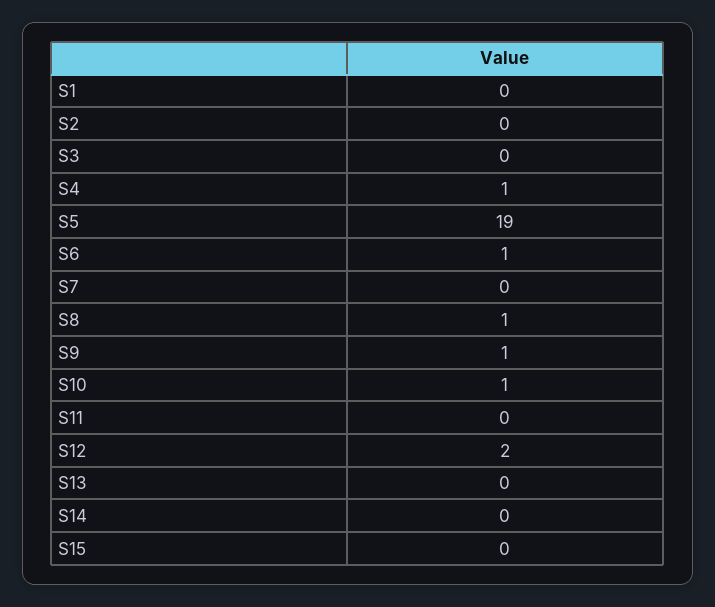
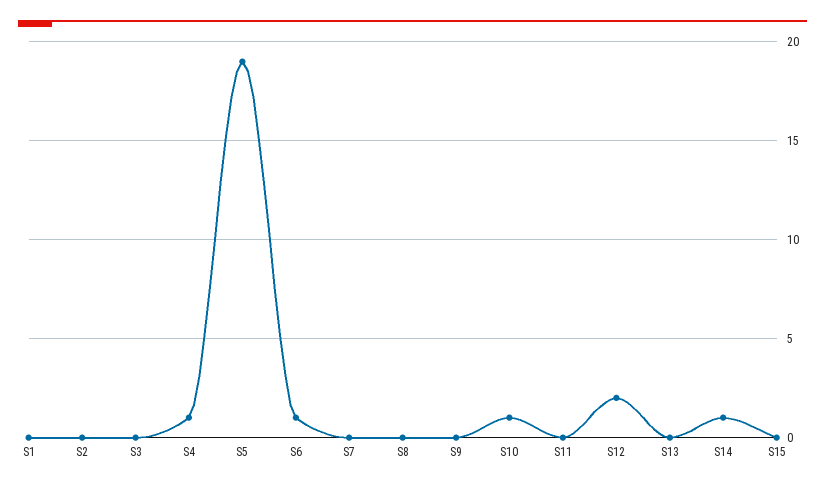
S8: 1 -> 0
S9: 1 -> 0
S14: 0 -> 1

